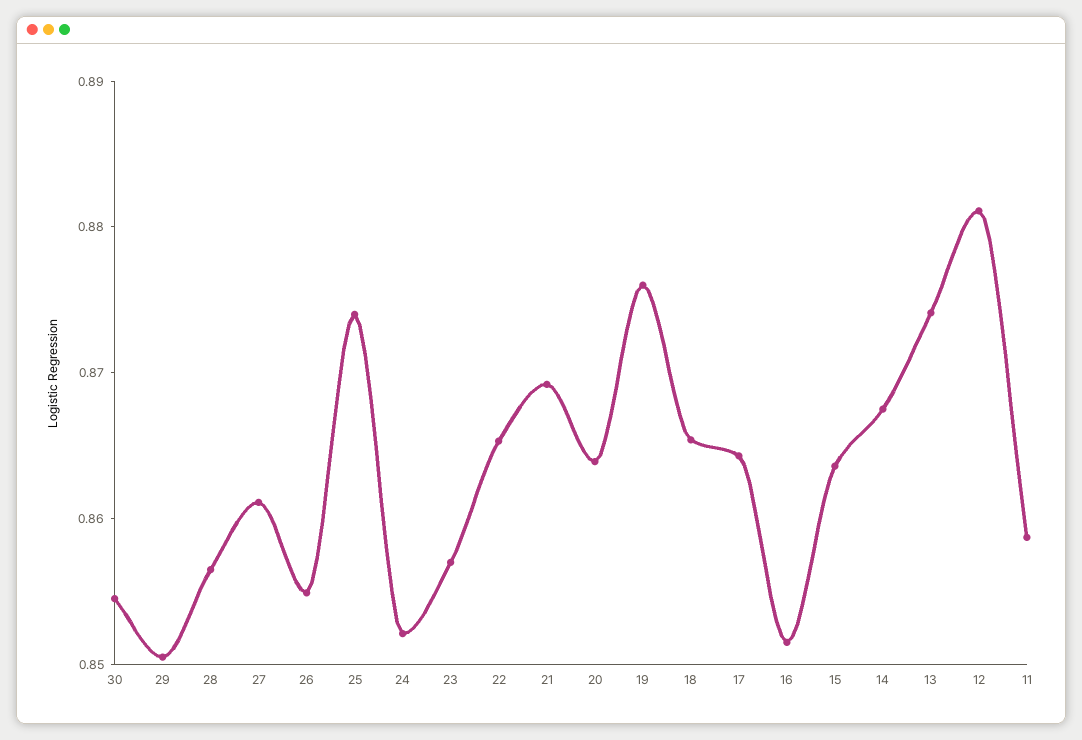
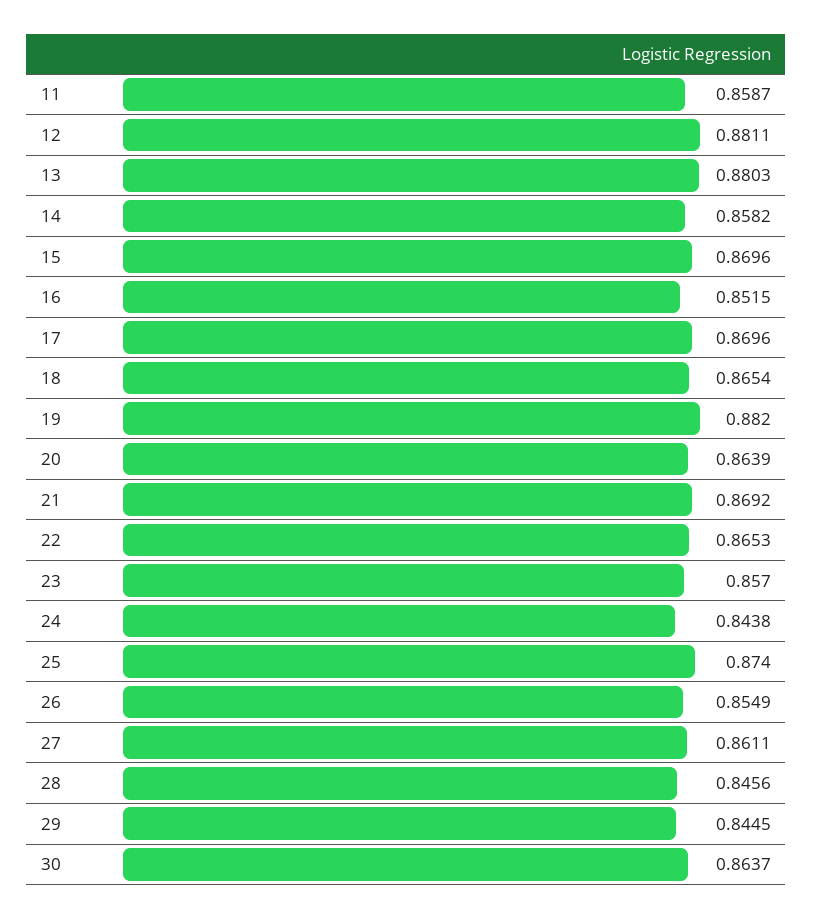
30: 0.854 -> 0.8637
29: 0.85 -> 0.8445
28: 0.856 -> 0.8456
24: 0.852 -> 0.8438
19: 0.876 -> 0.882
17: 0.864 -> 0.8696
15: 0.864 -> 0.8696
14: 0.868 -> 0.8582
13: 0.874 -> 0.8803

